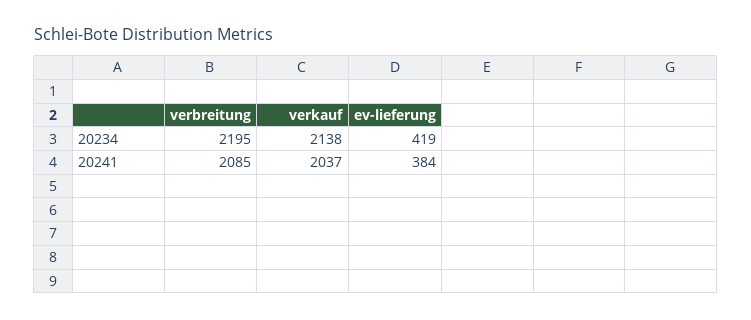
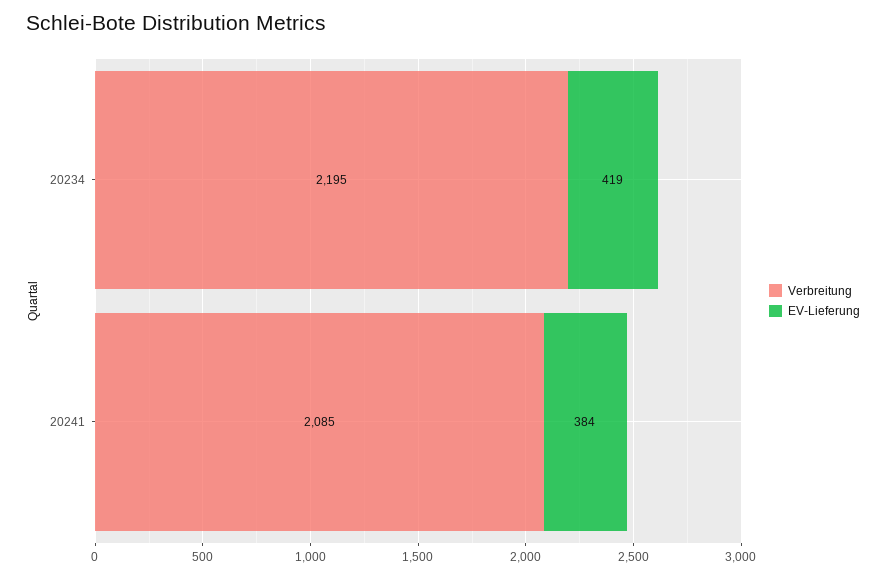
verkauf, 20234: 2138 -> none
verkauf, 20241: 2037 -> none

